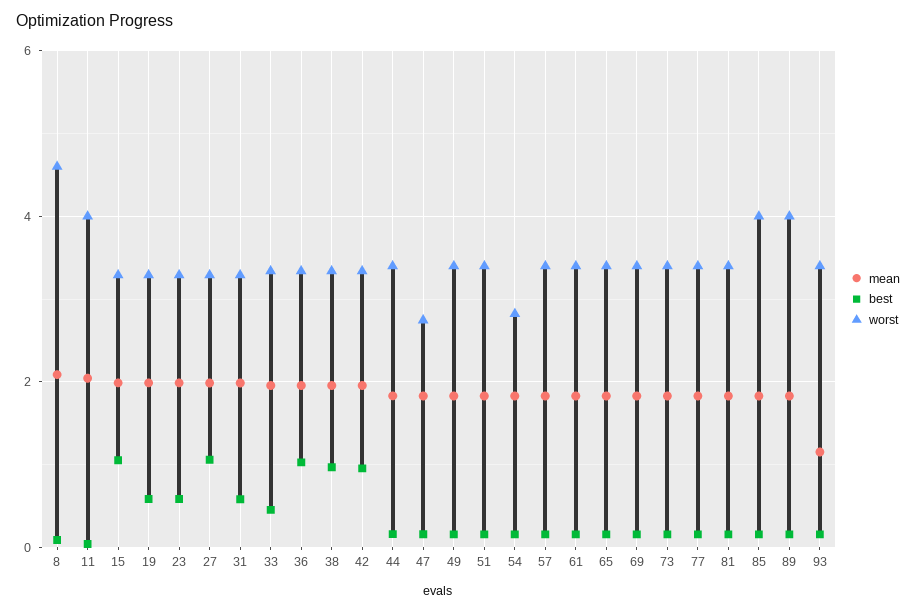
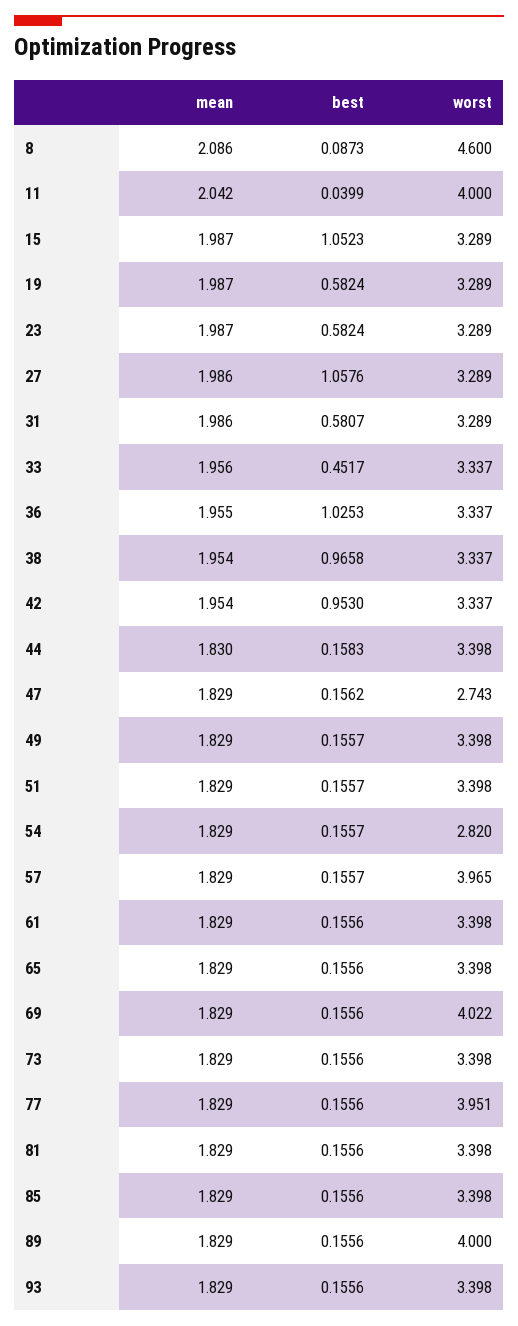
worst, 57: 3.4 -> 3.965
worst, 69: 3.4 -> 4.022
worst, 77: 3.4 -> 3.951
worst, 85: 4 -> 3.398
mean, 93: 1.2 -> 1.829

